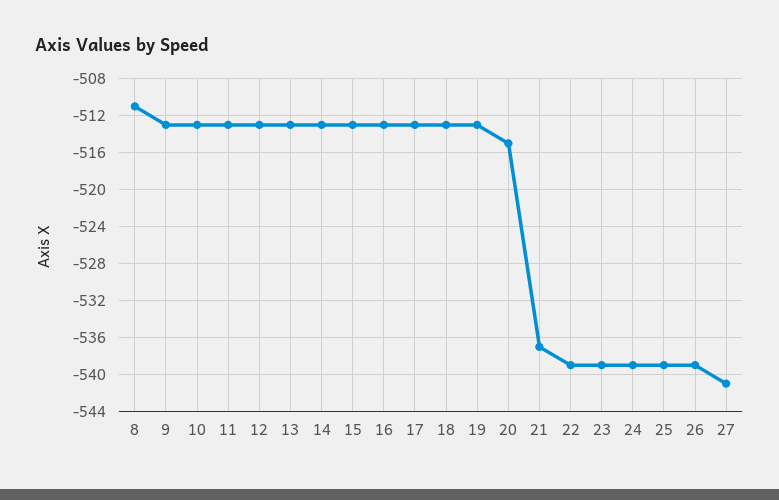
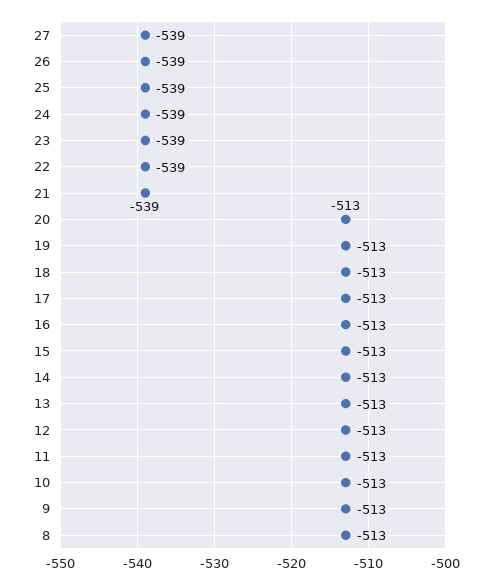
8: -511 -> -513
20: -515 -> -513
21: -537 -> -539
27: -541 -> -539

